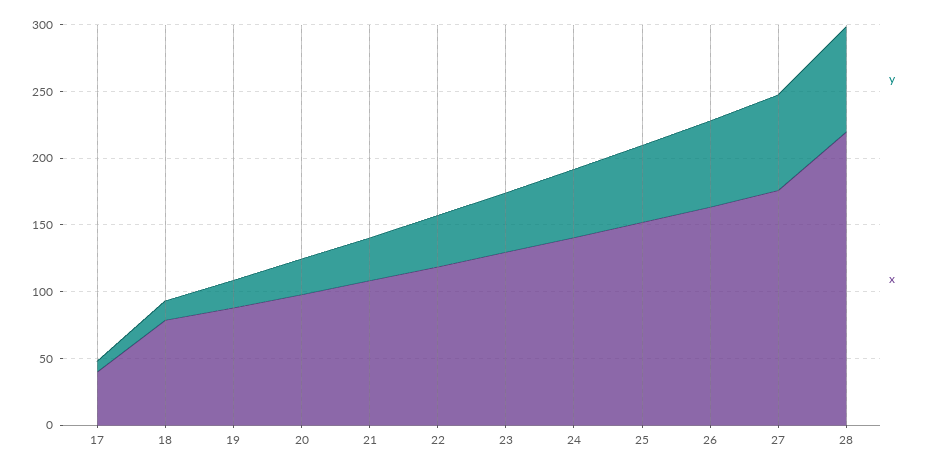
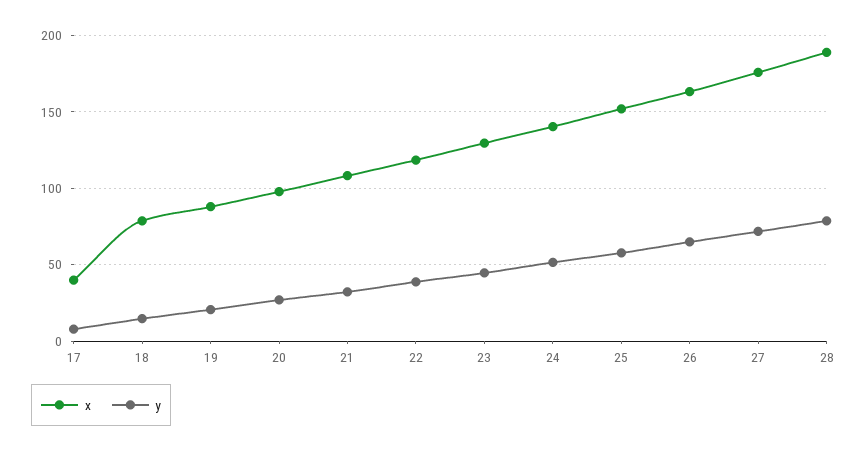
x, 28: 220 -> 190

